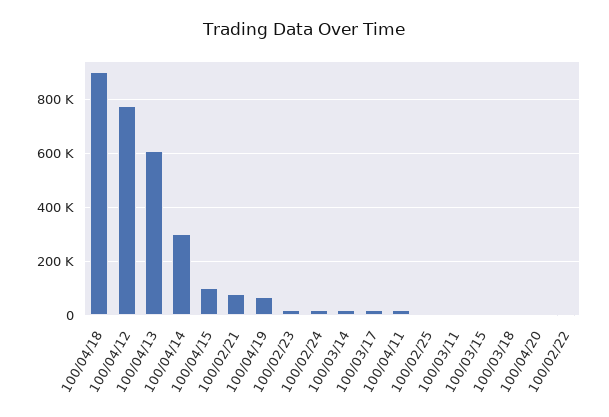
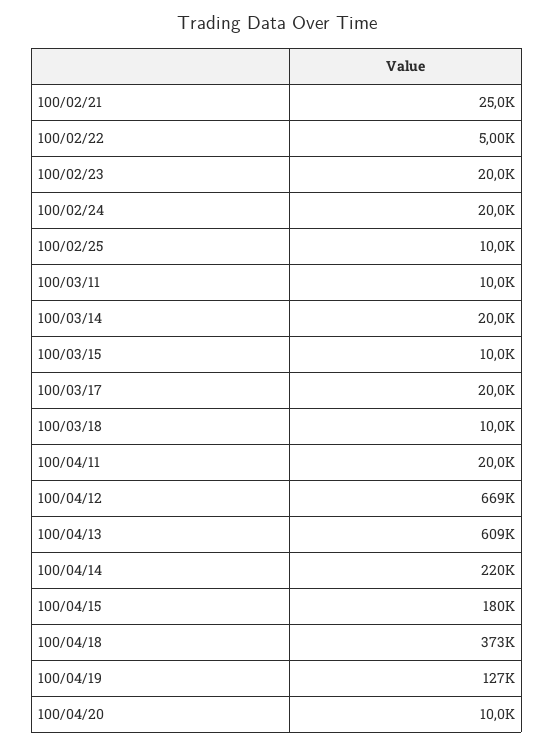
100/04/18: 900000 -> 373000
100/04/12: 775000 -> 669000
100/04/14: 300000 -> 220000
100/04/15: 100000 -> 180000
100/02/21: 75000 -> 25000
100/04/19: 75000 -> 127000

